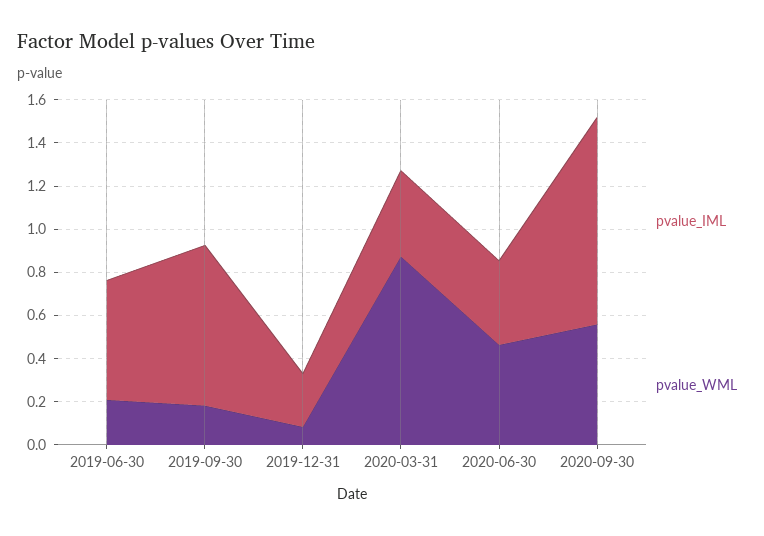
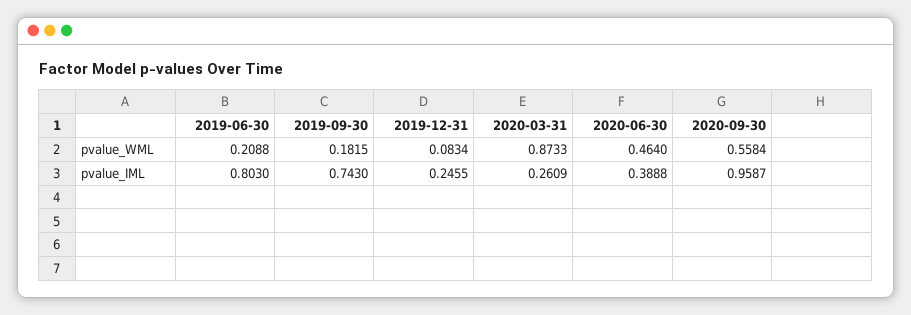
pvalue_IML, 2019-06-30: 0.55 -> 0.803
pvalue_IML, 2020-03-31: 0.4 -> 0.2609

